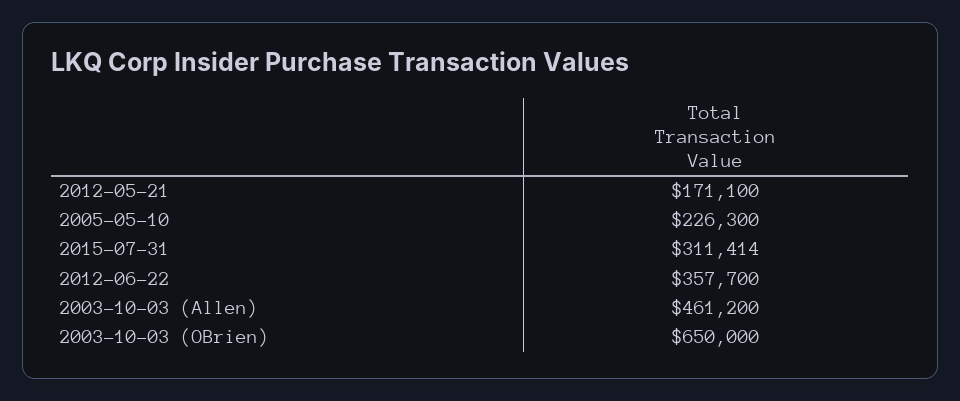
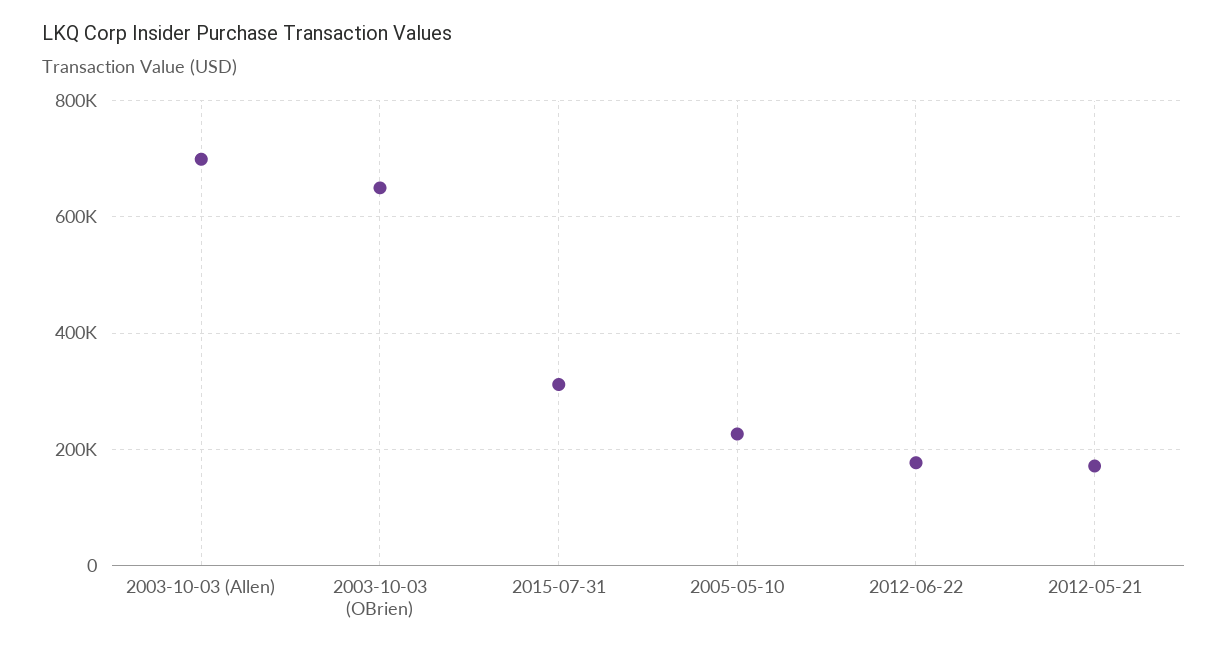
2012-06-22: 357700 -> 180000
2003-10-03 (Allen): 461200 -> 700000

